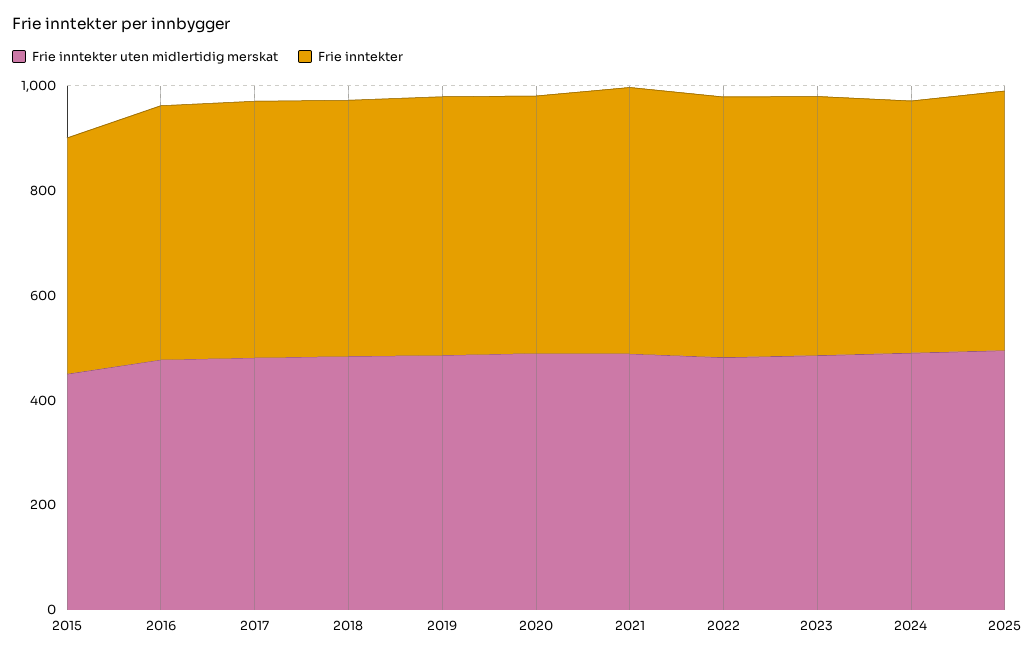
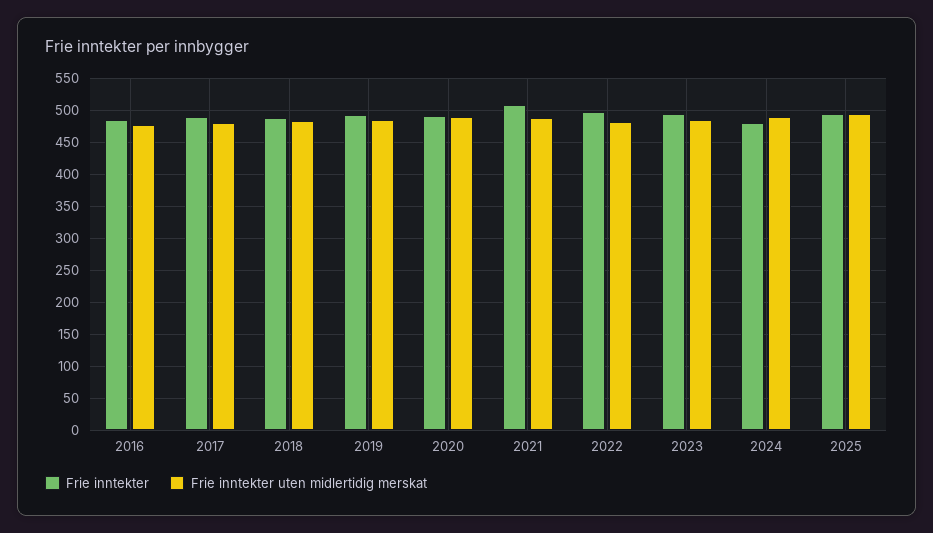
Frie inntekter uten midlertidig merskat, 2015: 450 -> none
Frie inntekter, 2015: 450 -> none

